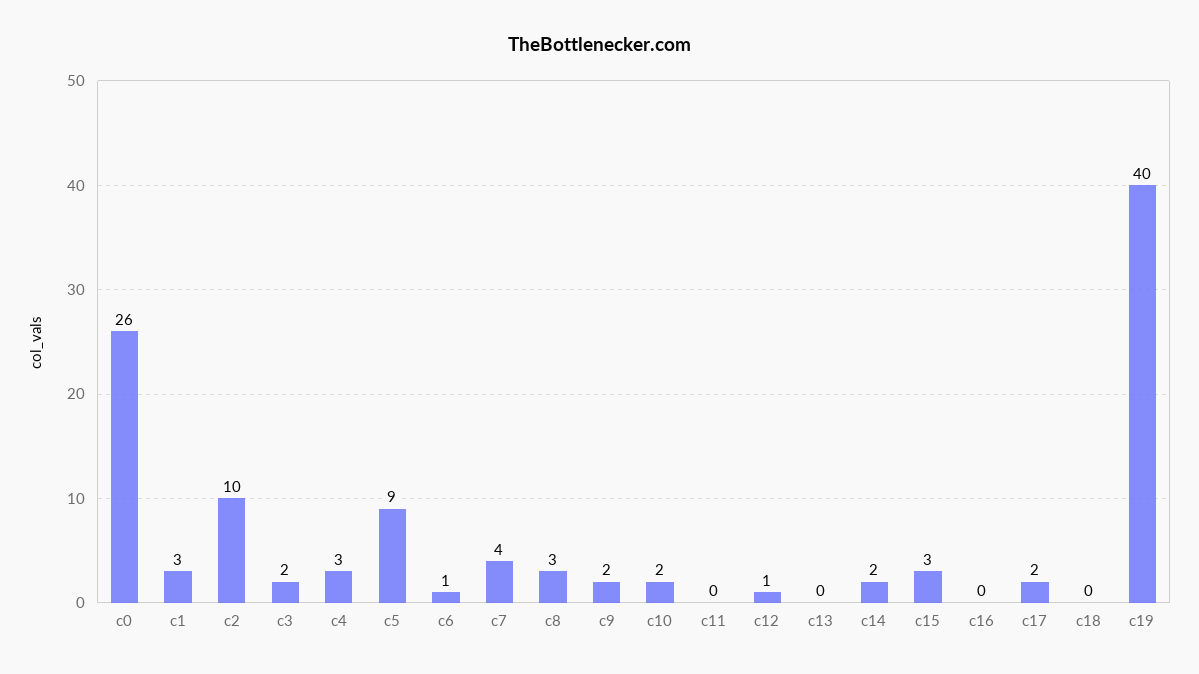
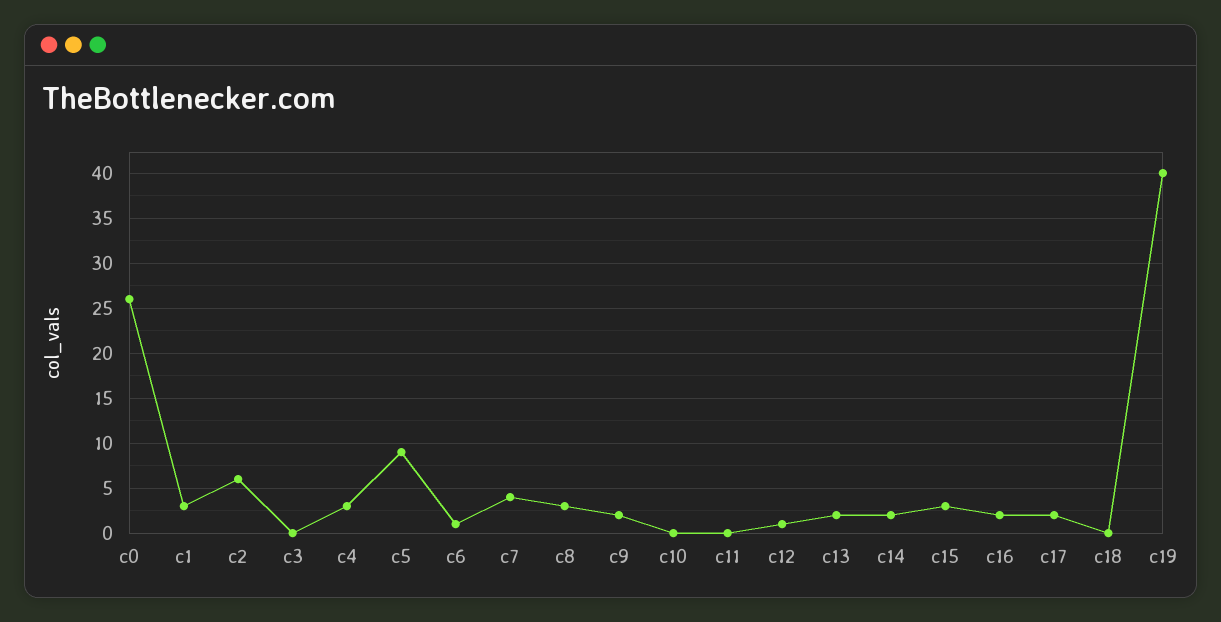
c2: 10 -> 6
c3: 2 -> 0
c10: 2 -> 0
c13: 0 -> 2
c16: 0 -> 2

